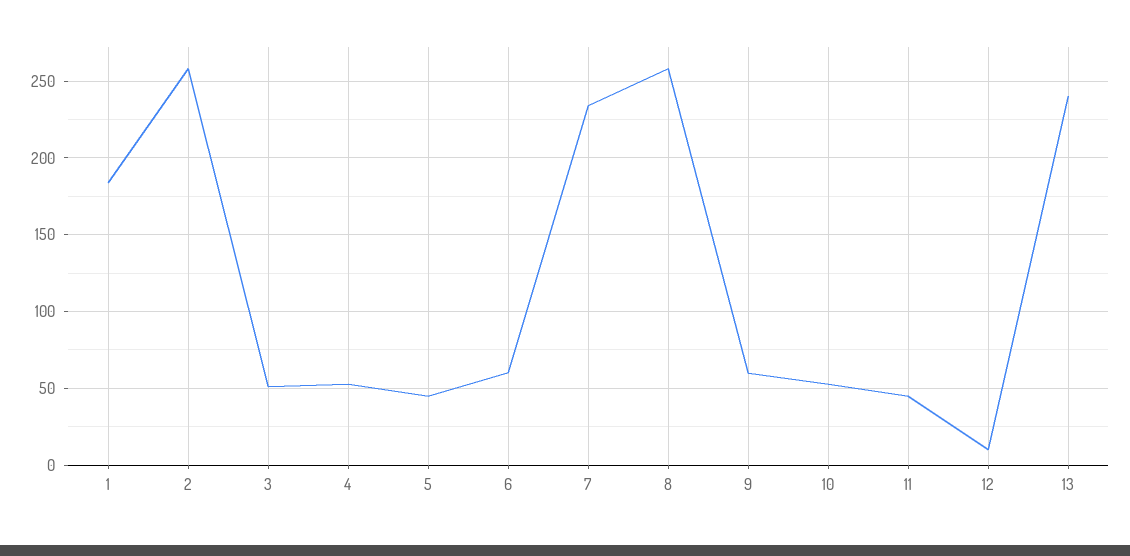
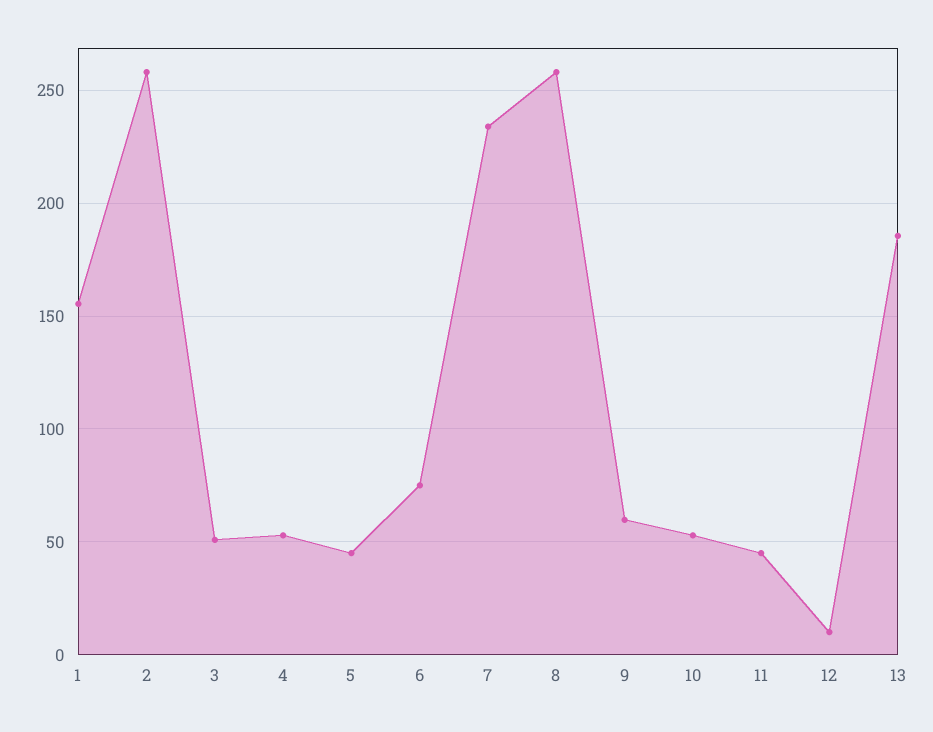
1: 185 -> 155
6: 60 -> 75
13: 240 -> 185

